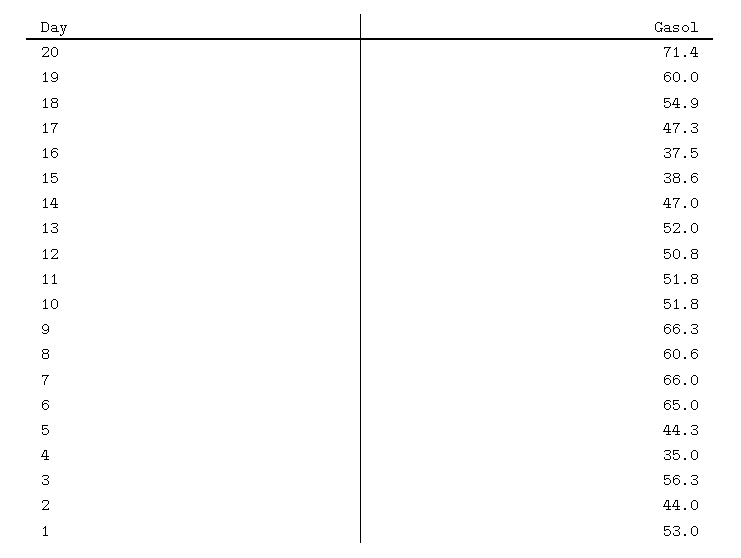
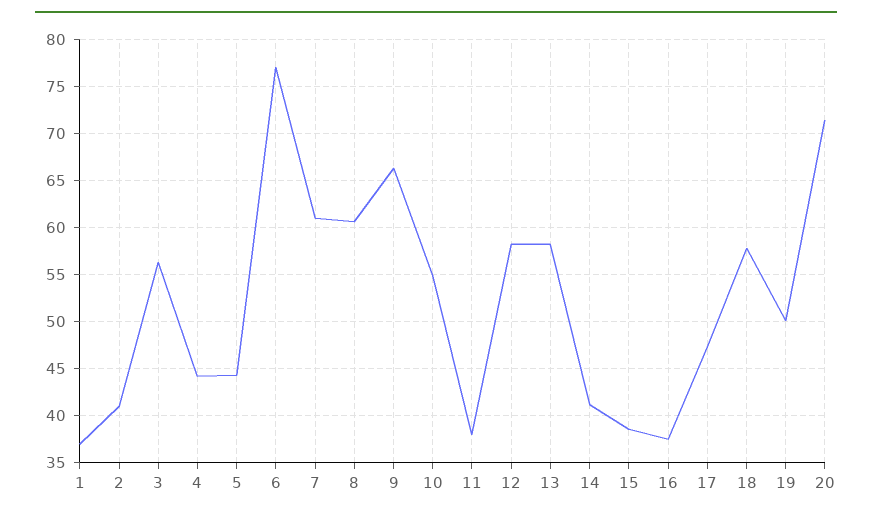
19: 60 -> 50
18: 54.9 -> 58
14: 47 -> 41
13: 52 -> 58
12: 50.8 -> 58
11: 51.8 -> 38
10: 51.8 -> 55
7: 66 -> 61
6: 65 -> 77
4: 35 -> 44
2: 44 -> 41
1: 53 -> 37

